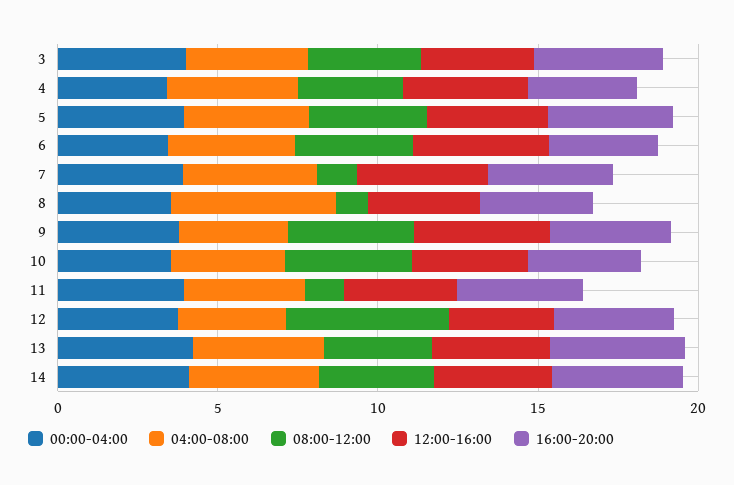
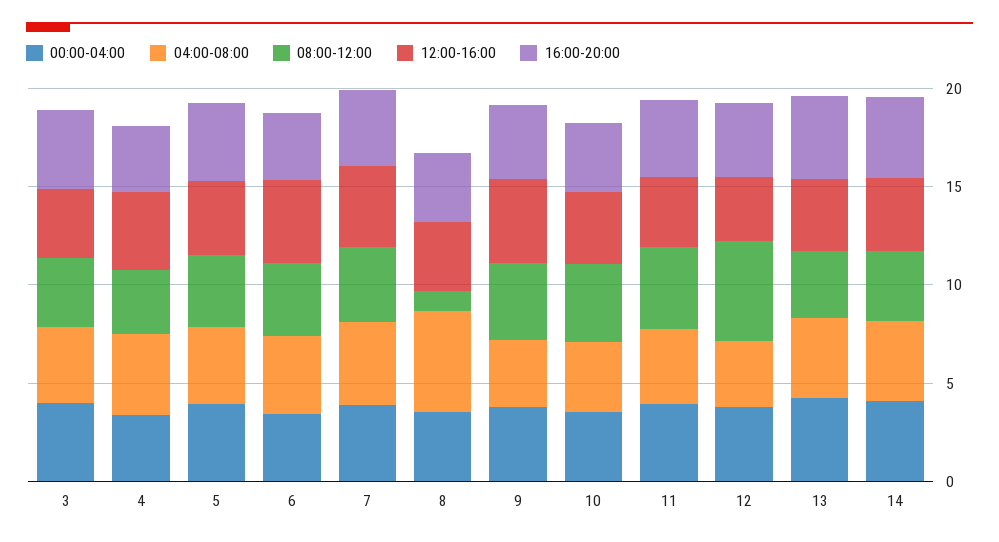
08:00-12:00, 7: 1 -> 4
08:00-12:00, 11: 1 -> 4

